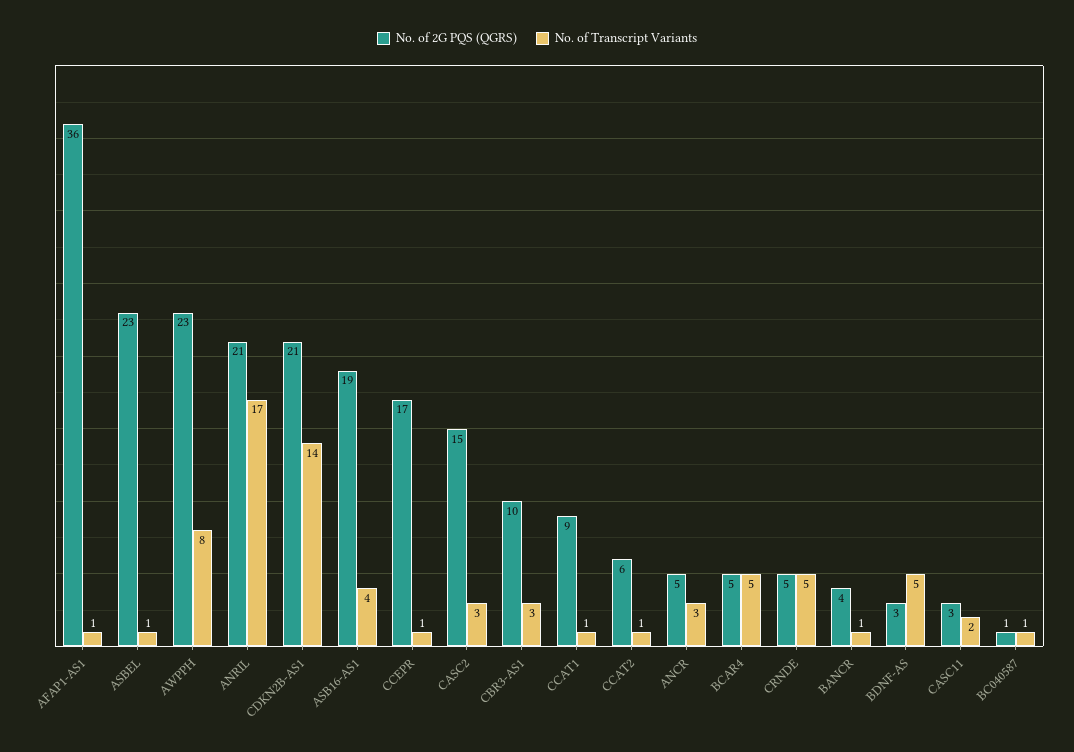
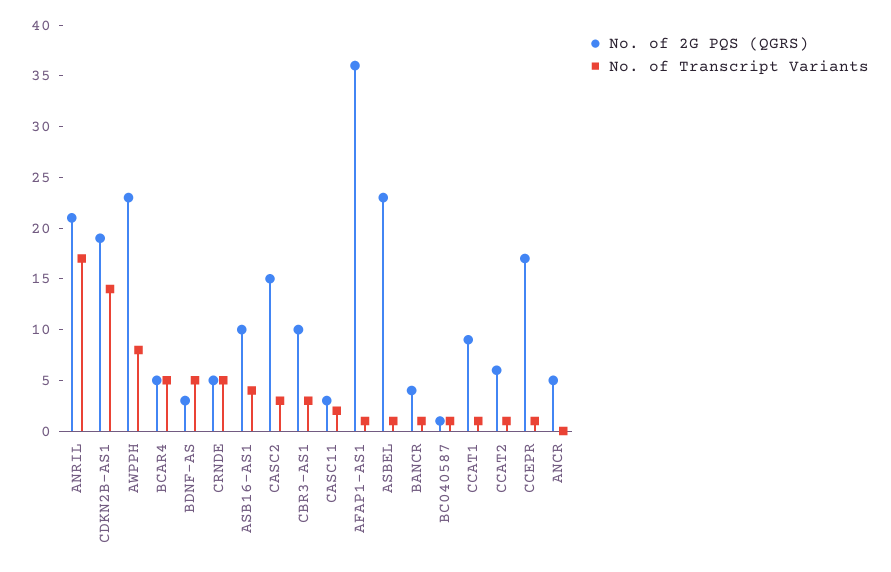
No. of 2G PQS (QGRS), CDKN2B-AS1: 21 -> 19
No. of 2G PQS (QGRS), ASB16-AS1: 19 -> 10
No. of Transcript Variants, ANCR: 3 -> 0

